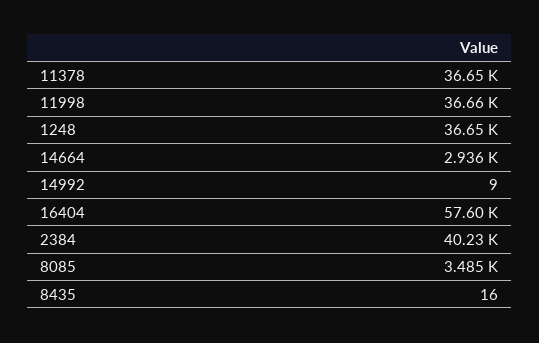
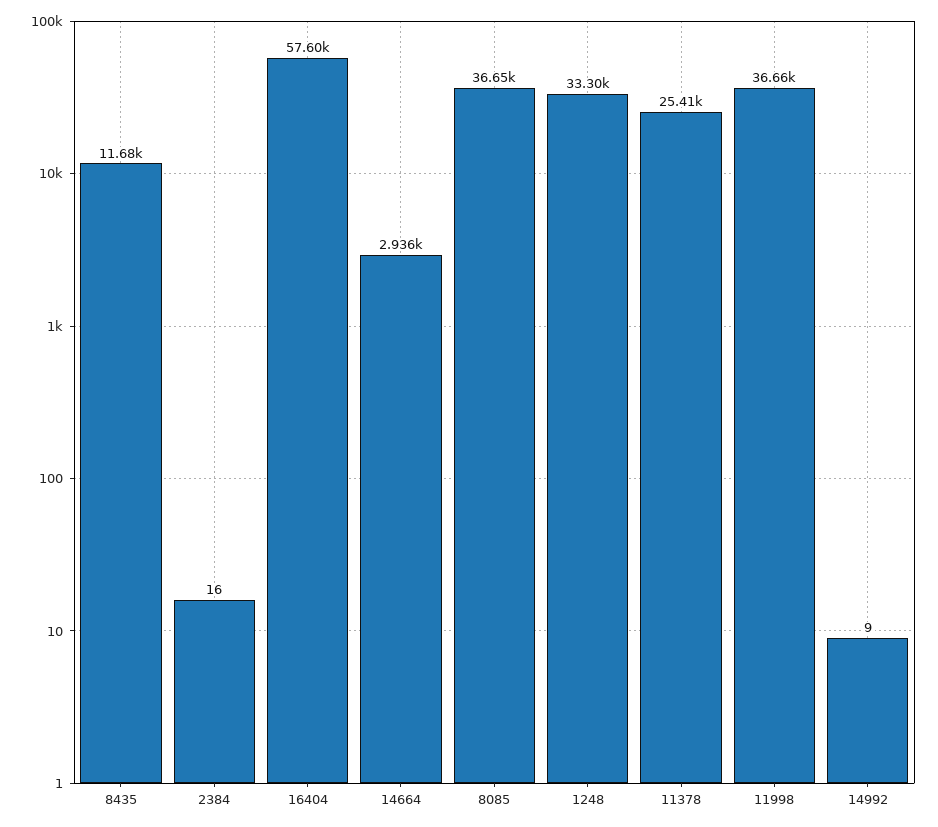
11378: 36650 -> 25410
1248: 36650 -> 33300
2384: 40230 -> 16
8085: 3485 -> 36650
8435: 16 -> 11680

